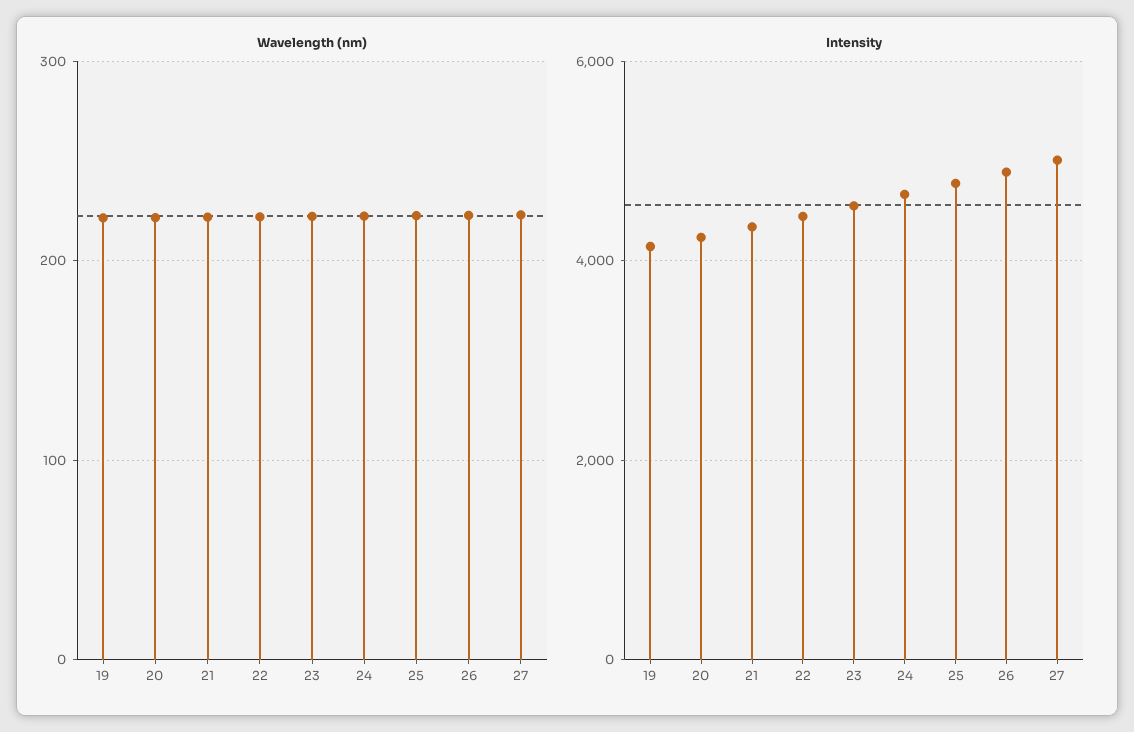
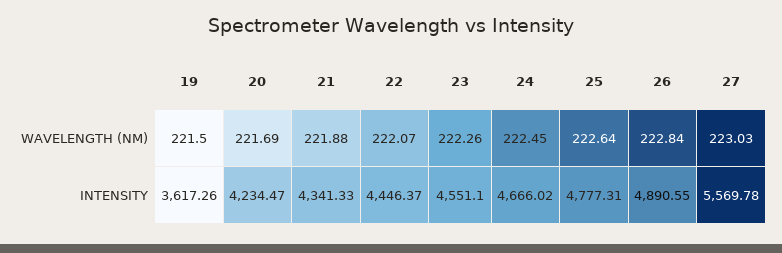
Intensity, 19: 4200 -> 3617.26
Intensity, 27: 5000 -> 5569.78

